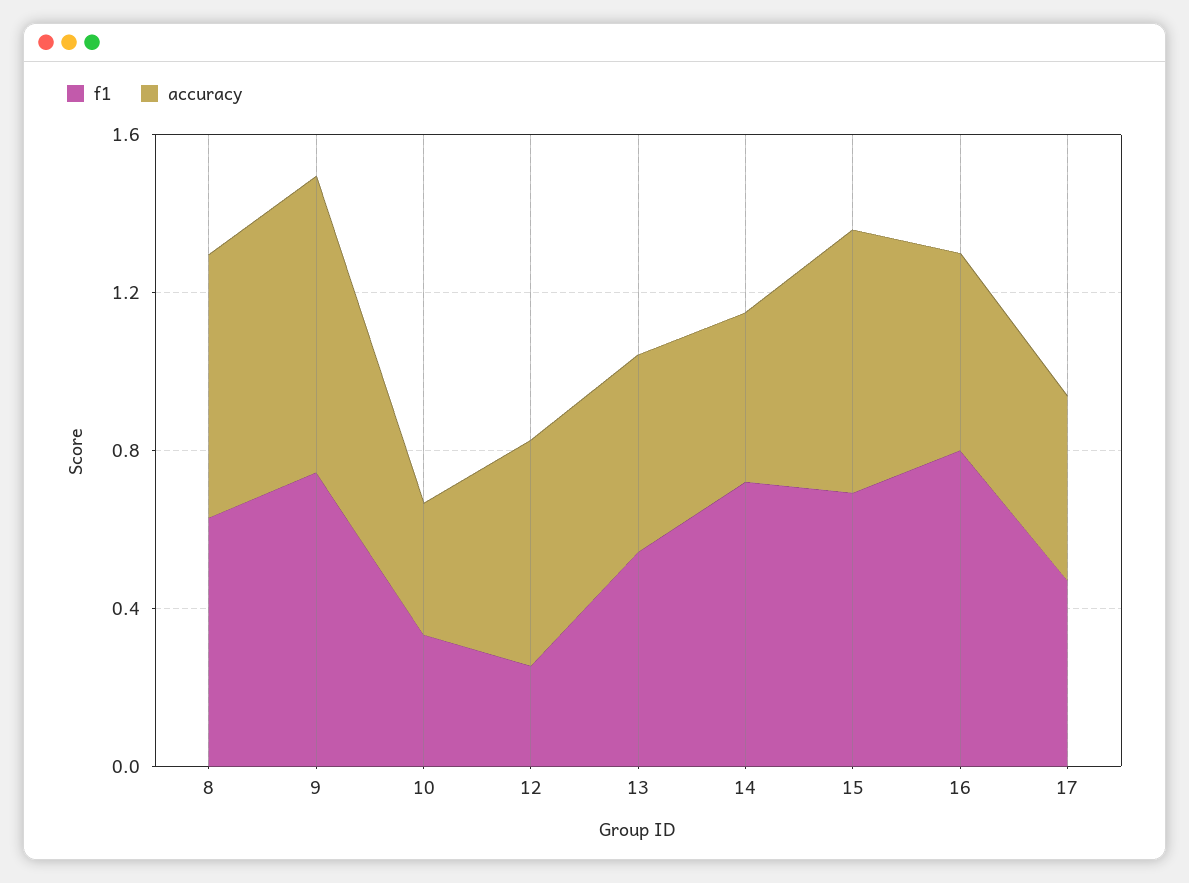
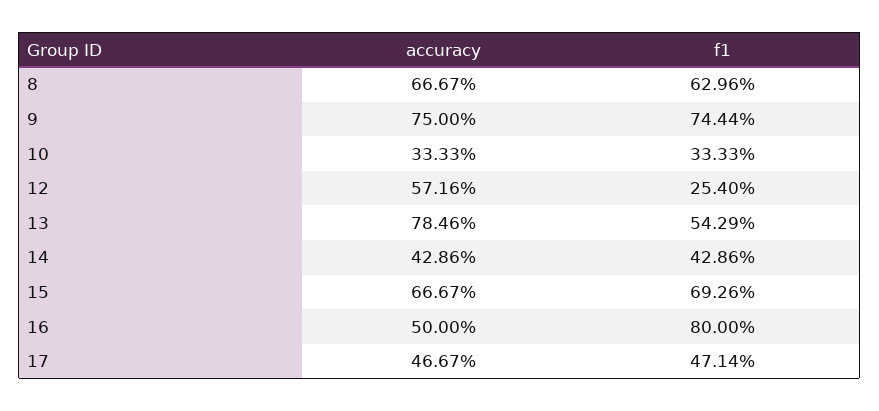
accuracy, 13: 0.5 -> 0.7846
f1, 14: 0.7 -> 0.4286

